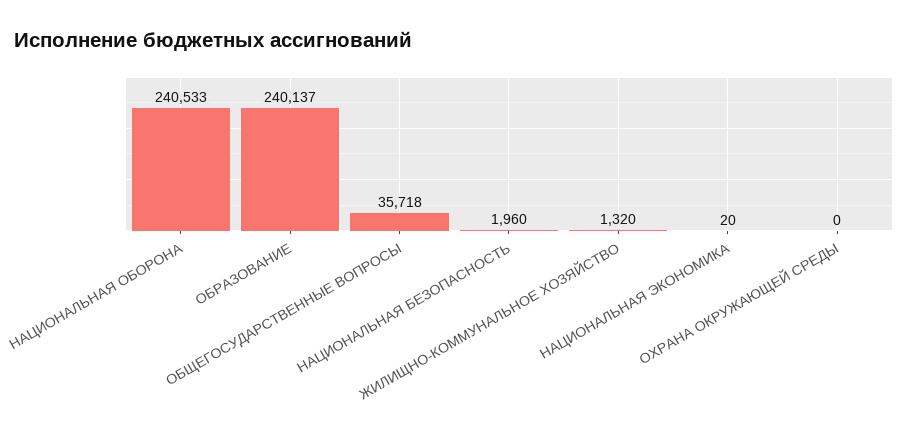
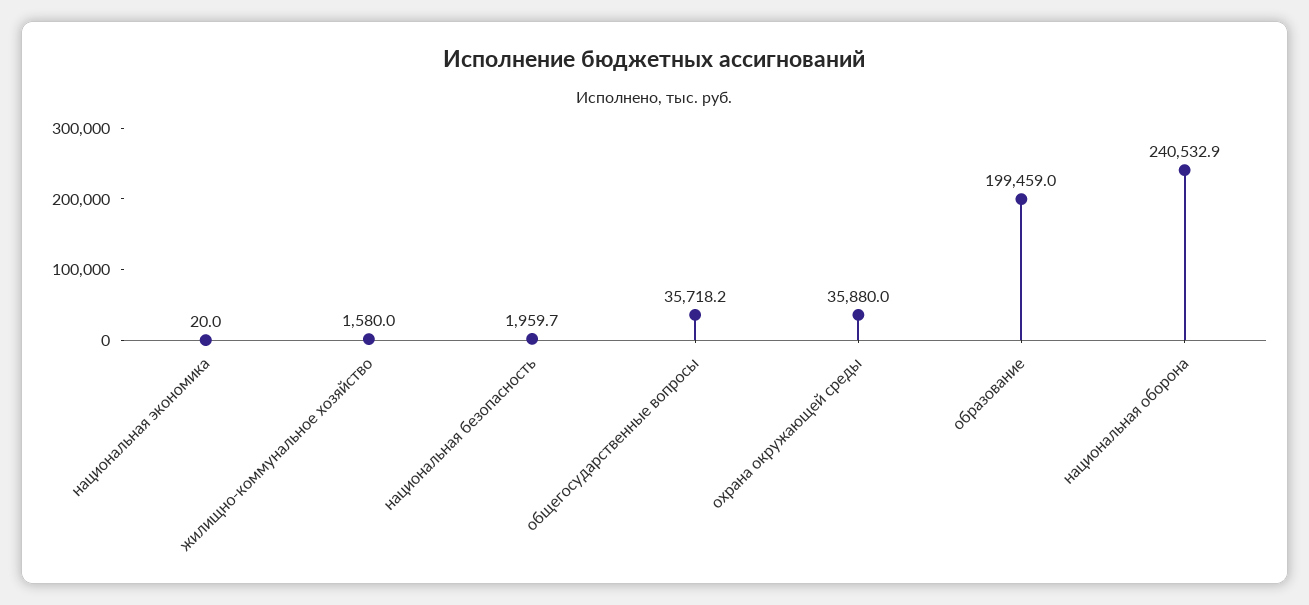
ОБРАЗОВАНИЕ: 240137 -> 199459
ЖИЛИЩНО-КОММУНАЛЬНОЕ ХОЗЯЙСТВО: 1320 -> 1580
ОХРАНА ОКРУЖАЮЩЕЙ СРЕДЫ: 0 -> 35880

